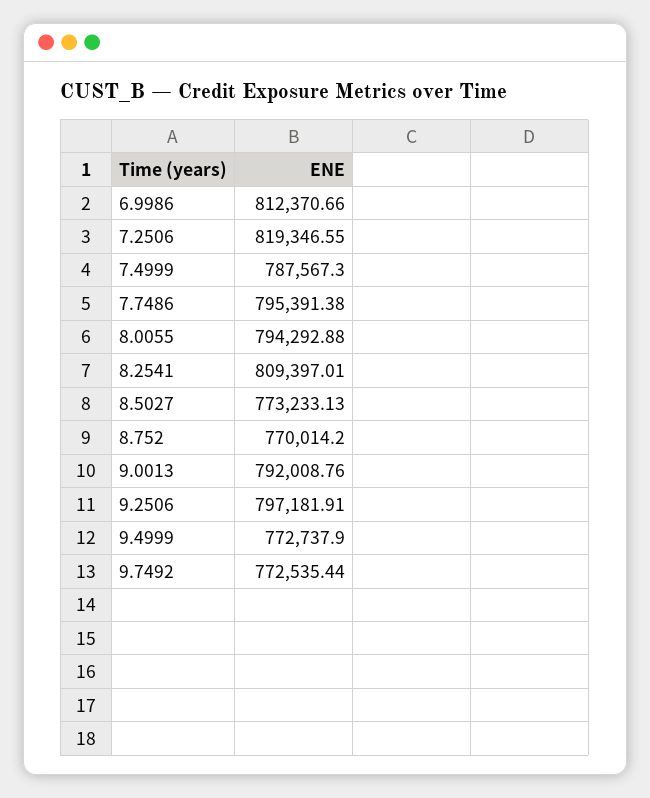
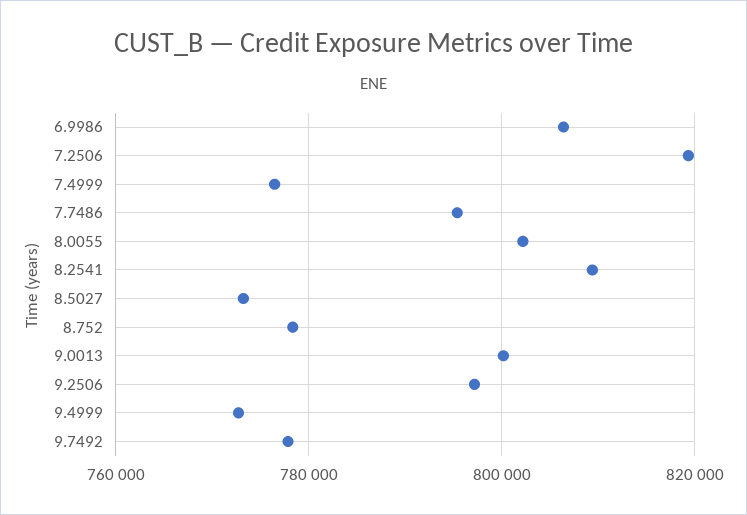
6.9986: 812370.66 -> 806000
7.4999: 787567.3 -> 776000
8.0055: 794292.88 -> 802000
8.752: 770014.2 -> 778000
9.0013: 792008.76 -> 800000
9.7492: 772535.44 -> 778000

